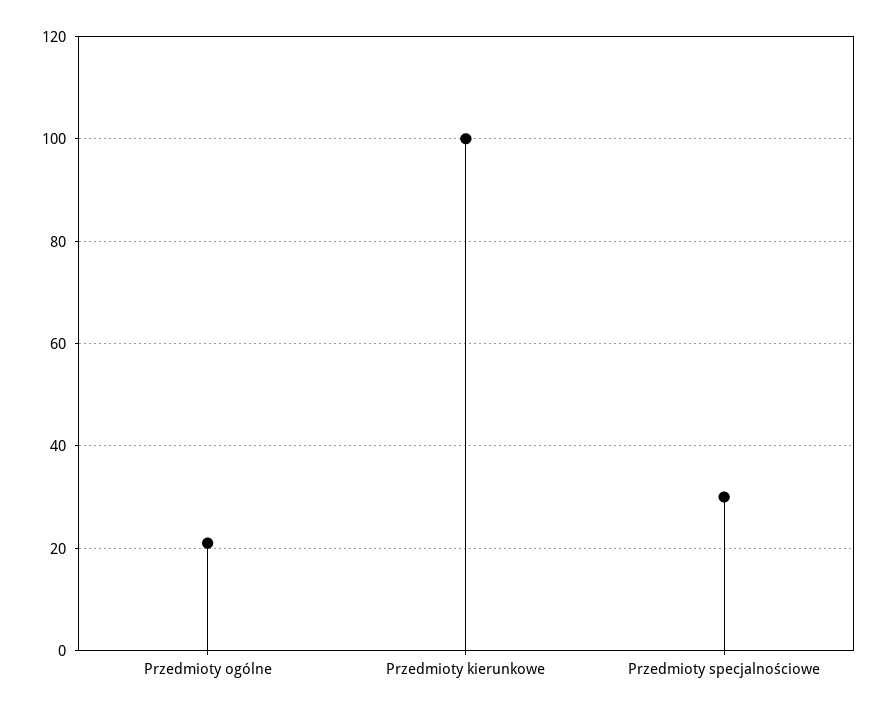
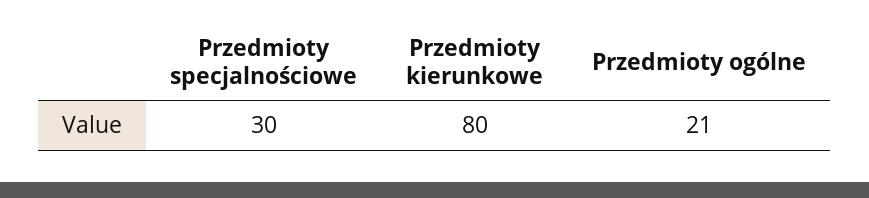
Przedmioty kierunkowe: 100 -> 80

